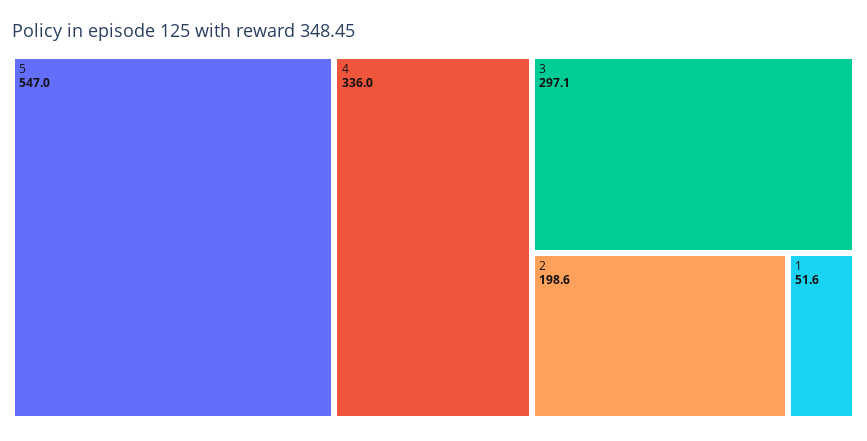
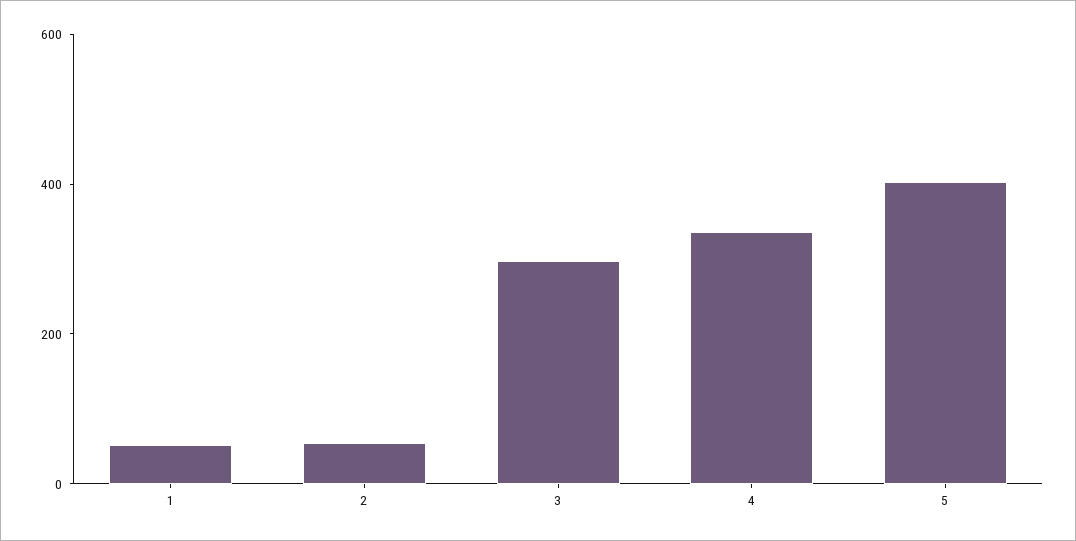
5: 547 -> 400
2: 198.6 -> 50

